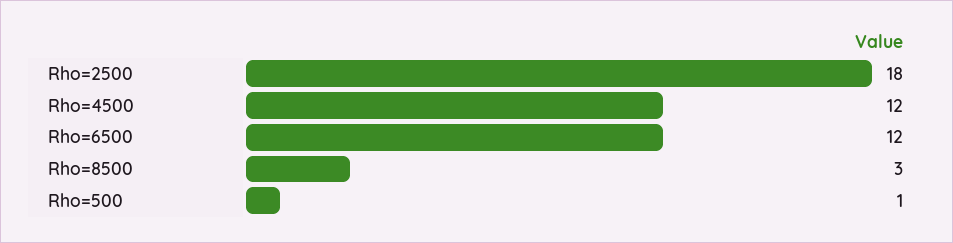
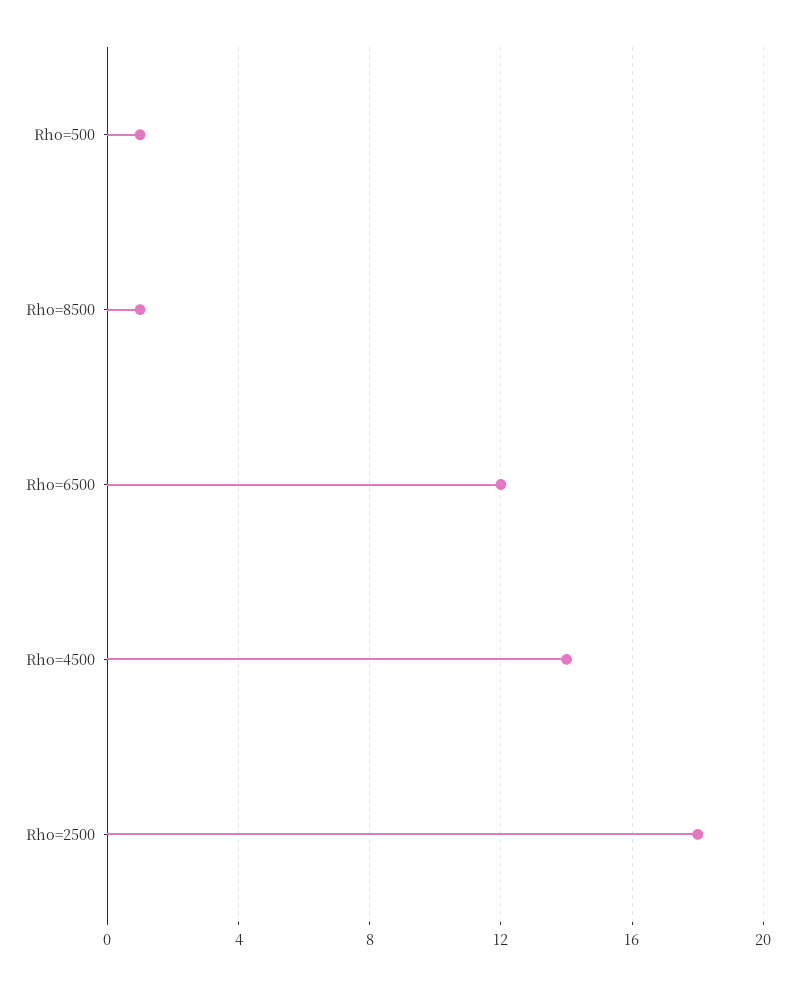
Rho=4500: 12 -> 14
Rho=8500: 3 -> 1

